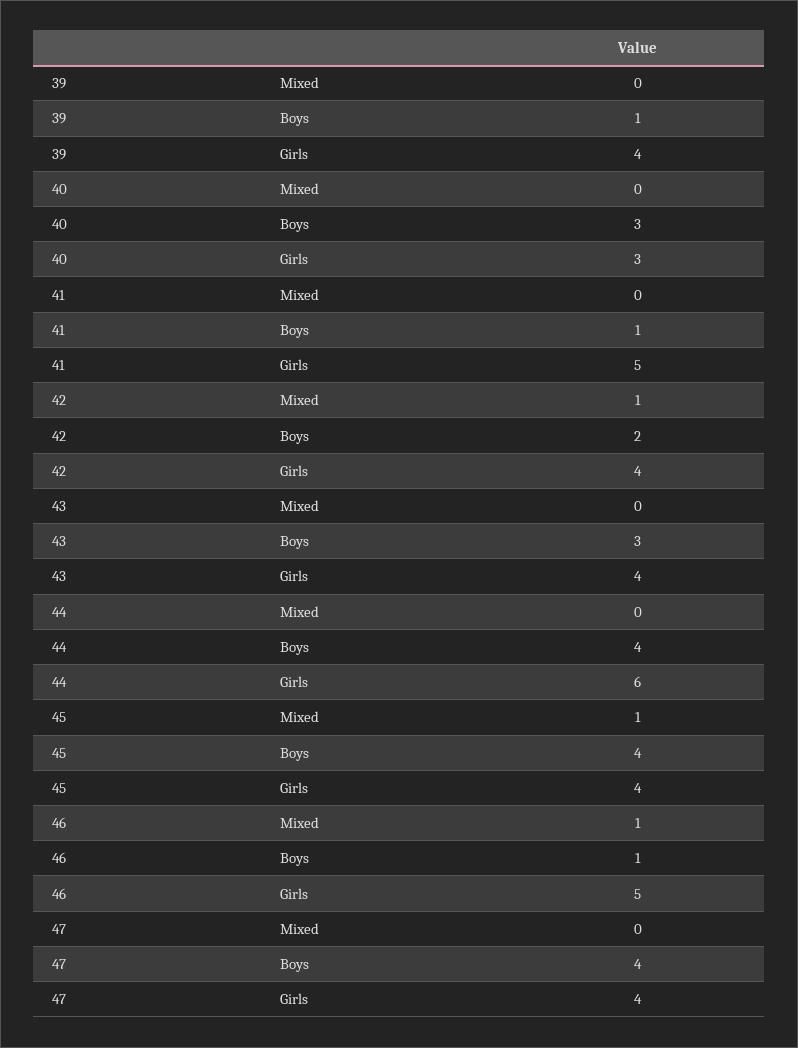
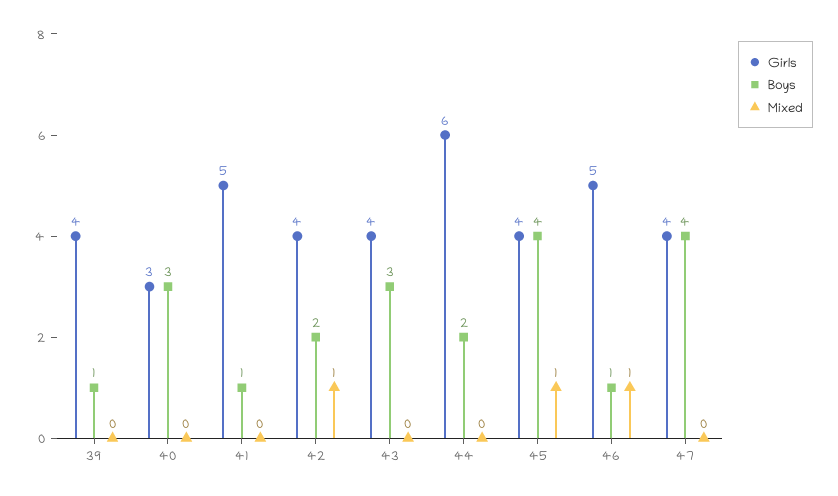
Boys, 44: 4 -> 2

